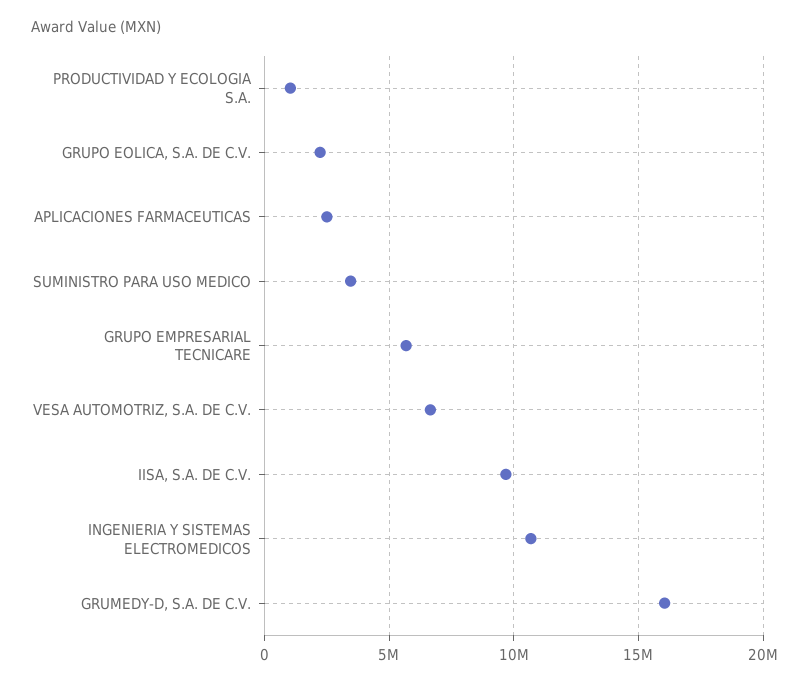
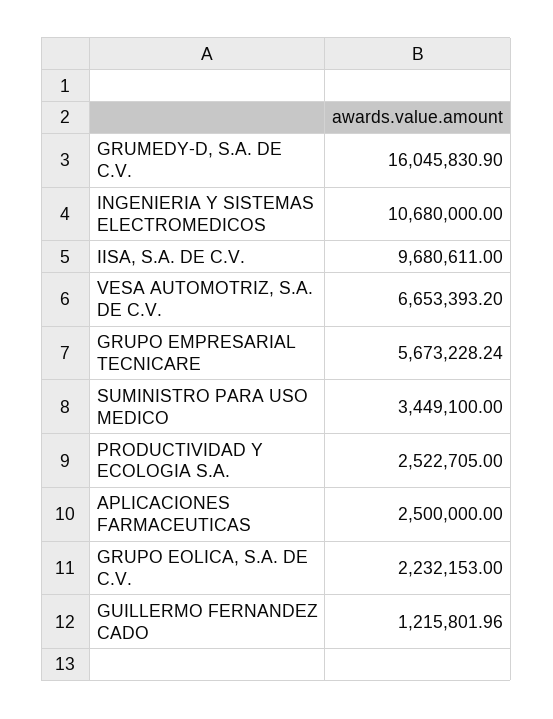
PRODUCTIVIDAD Y ECOLOGIA S.A.: 1000000 -> 2522705
GUILLERMO FERNANDEZ CADO: none -> 1215801.96

